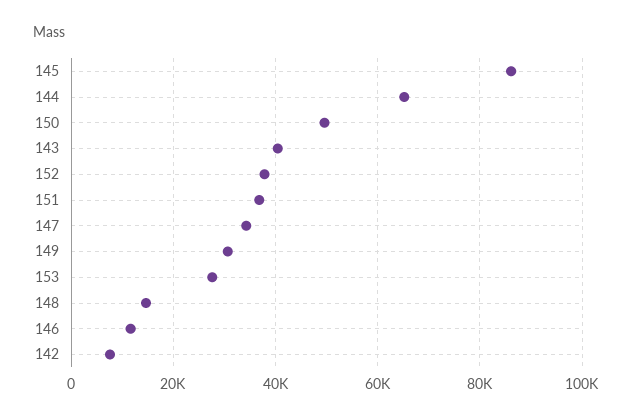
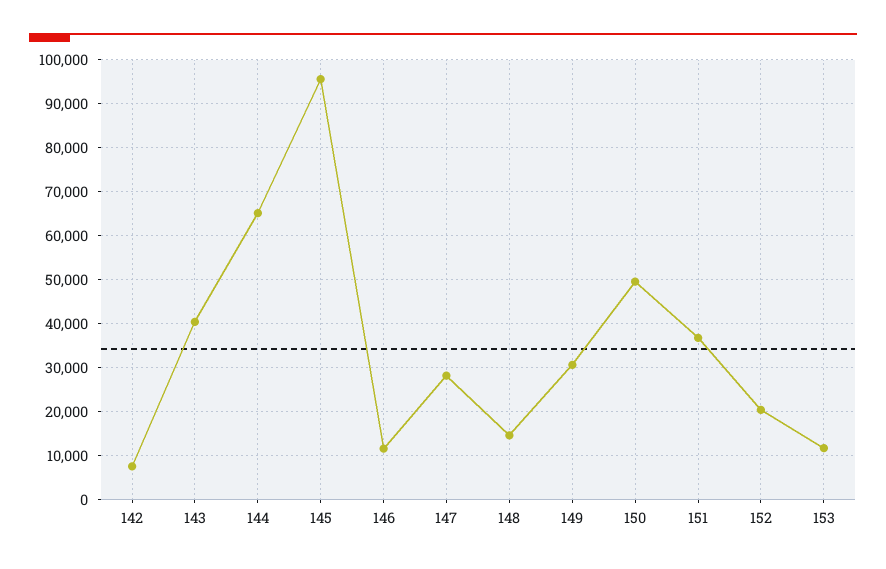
145: 86000 -> 96000
152: 38000 -> 20000
147: 34000 -> 28000
153: 28000 -> 12000

